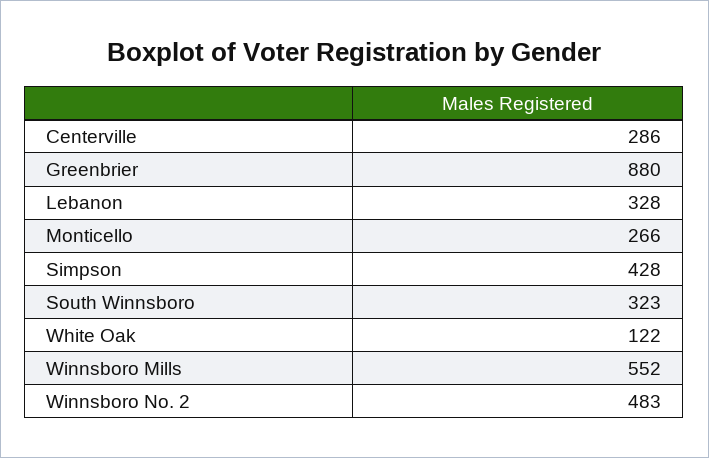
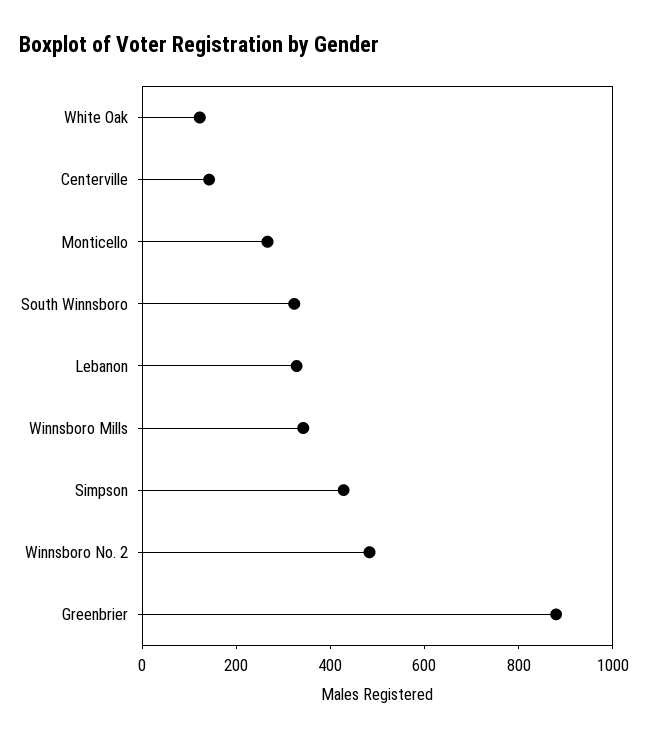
Centerville: 286 -> 150
Winnsboro Mills: 552 -> 350

